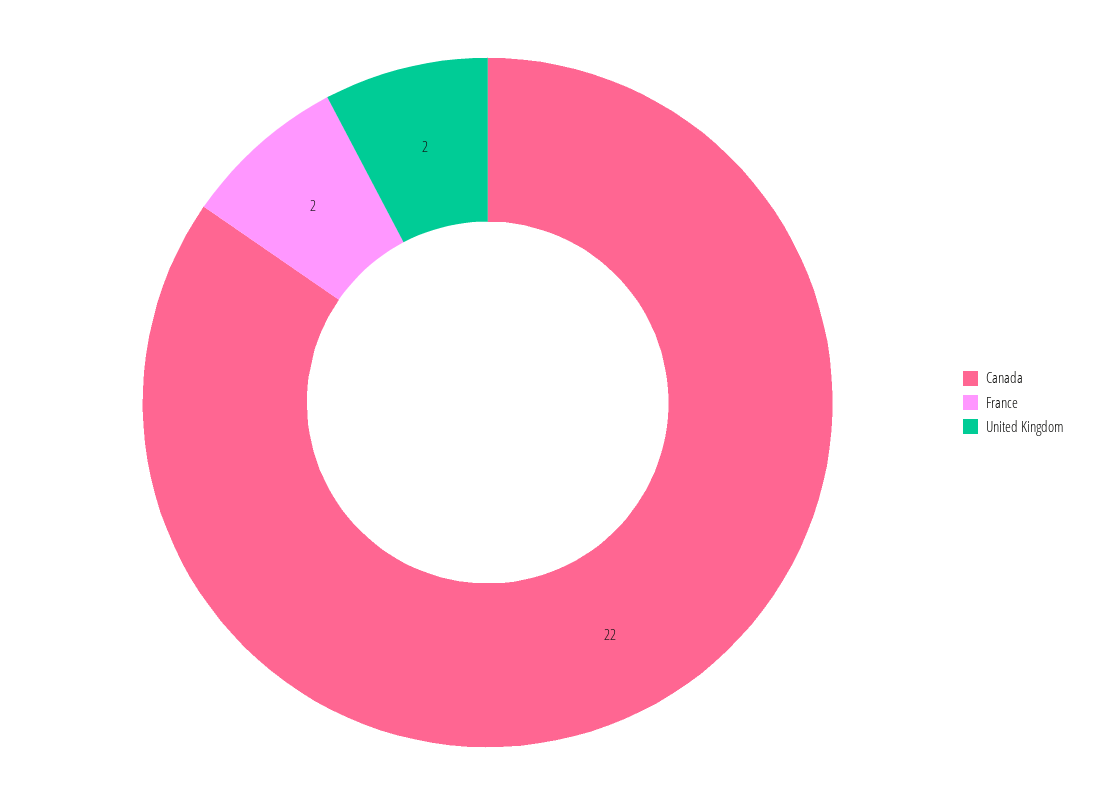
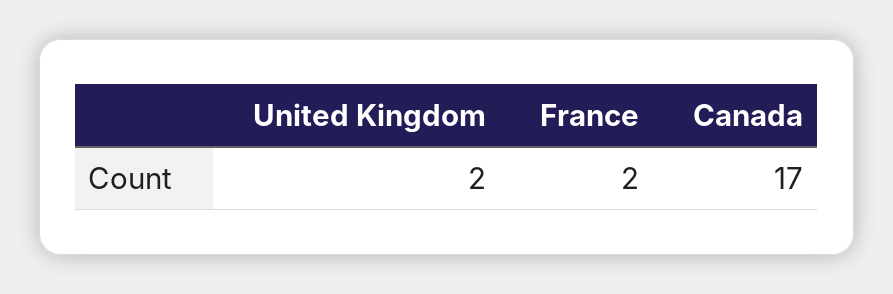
Canada: 22 -> 17

